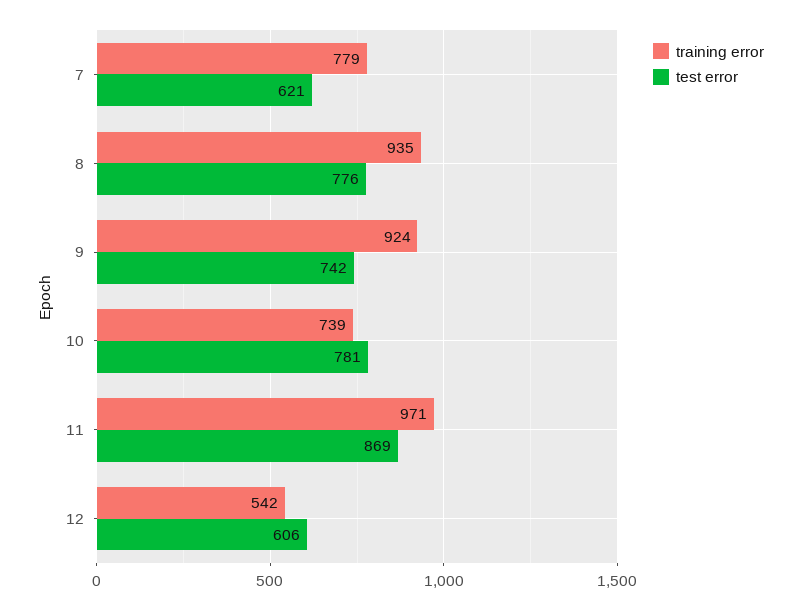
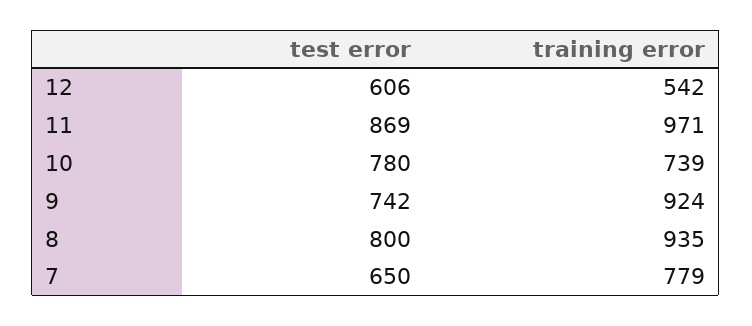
test error, 7: 621 -> 650
test error, 8: 776 -> 800
test error, 10: 781 -> 780

